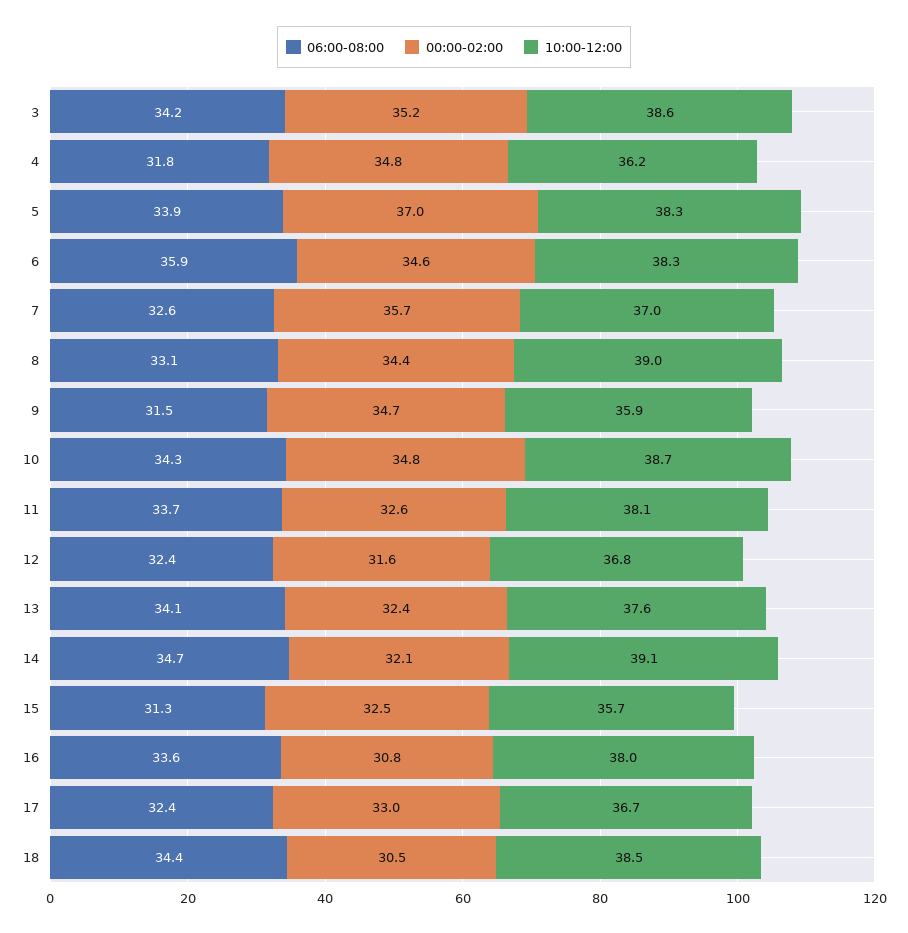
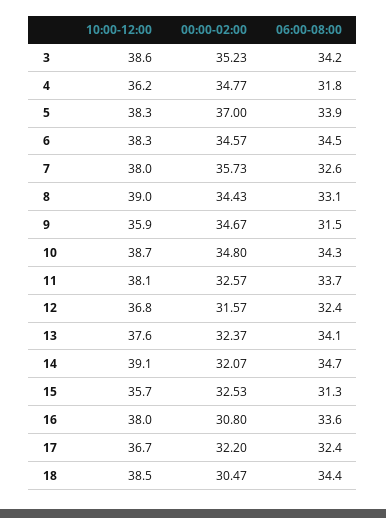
06:00-08:00, 6: 35.9 -> 34.5
10:00-12:00, 7: 37 -> 38
00:00-02:00, 17: 33 -> 32.2

